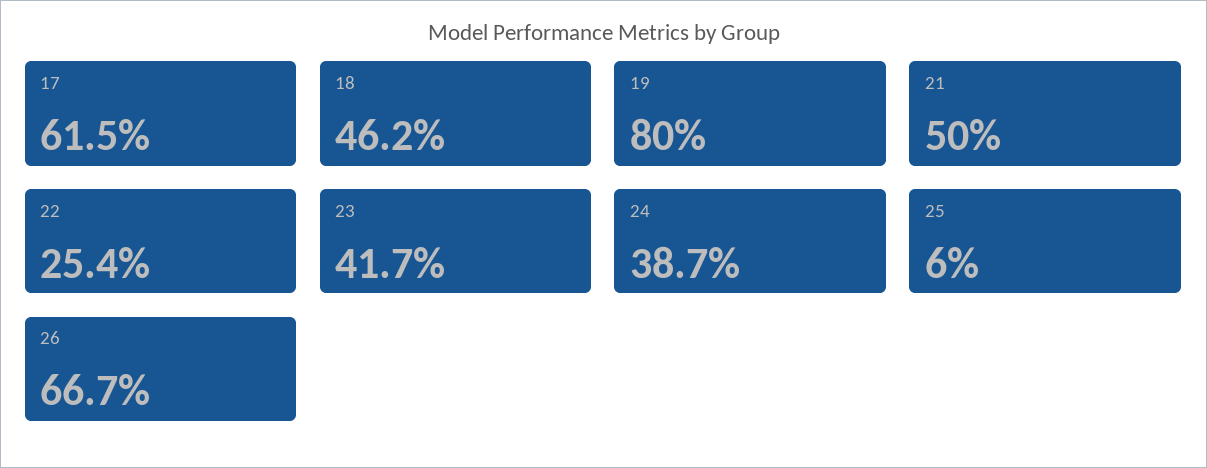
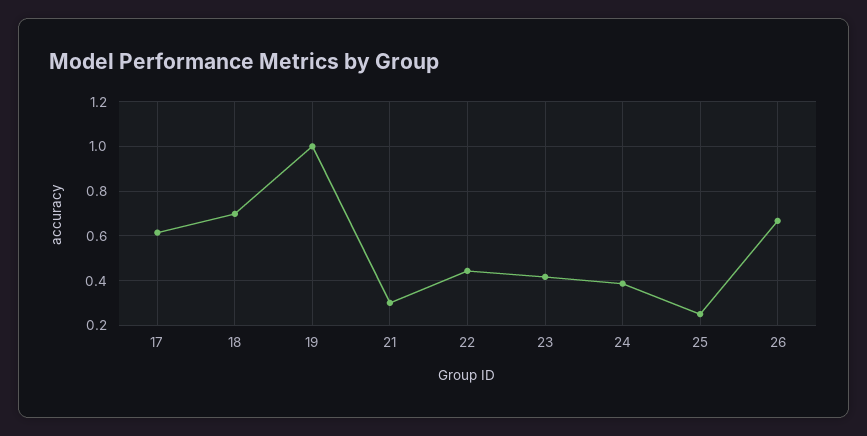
18: 0.462 -> 0.7
19: 0.8 -> 1
21: 0.5 -> 0.3
22: 0.254 -> 0.45
25: 0.06 -> 0.25

